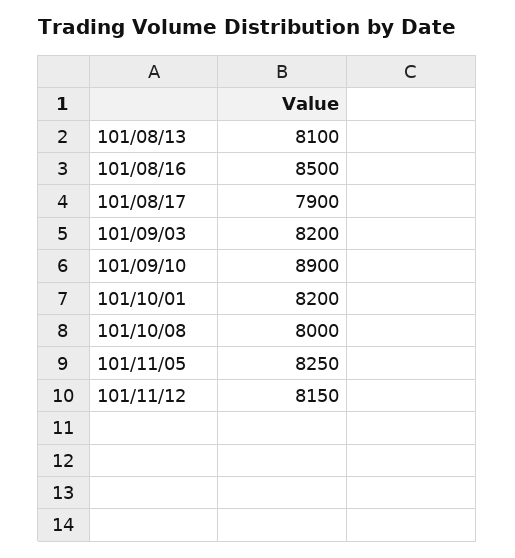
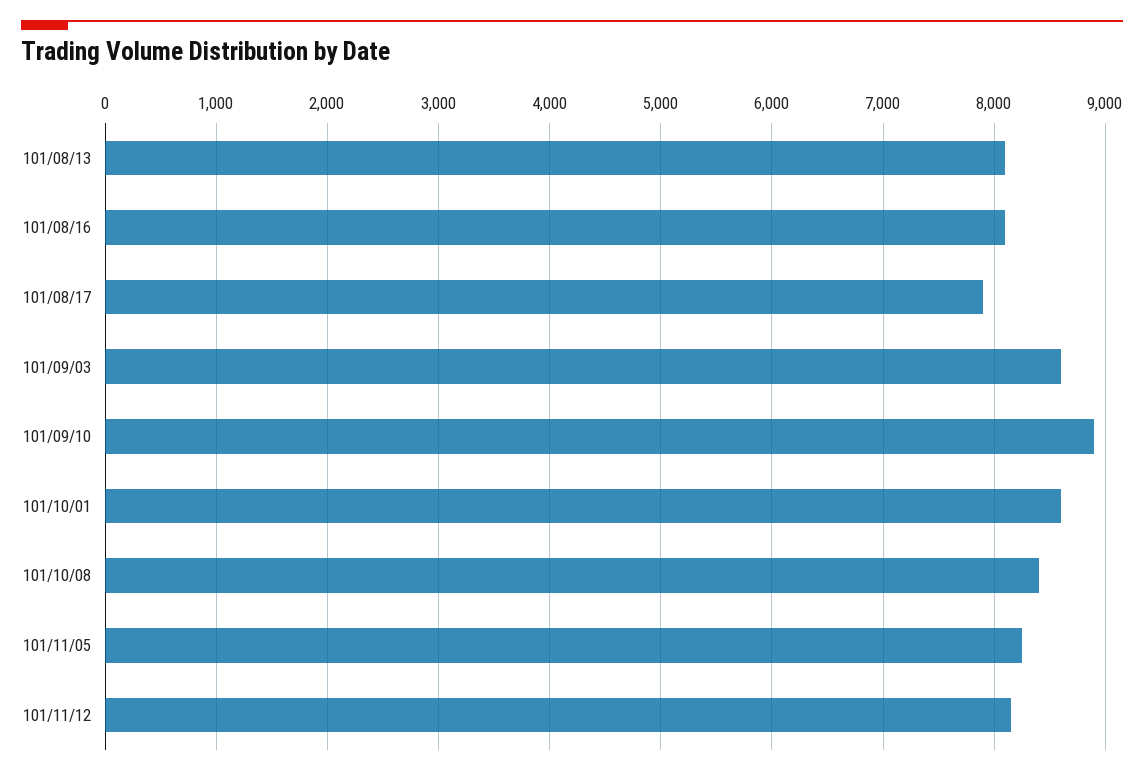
101/08/16: 8500 -> 8100
101/09/03: 8200 -> 8600
101/10/01: 8200 -> 8600
101/10/08: 8000 -> 8400

